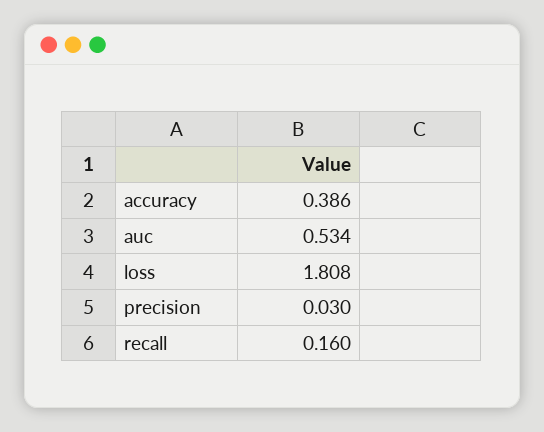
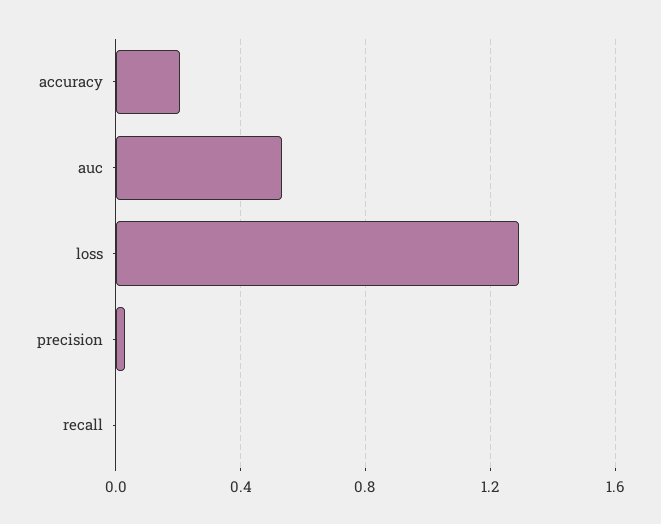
accuracy: 0.386 -> 0.2
loss: 1.808 -> 1.3
recall: 0.16 -> 0

